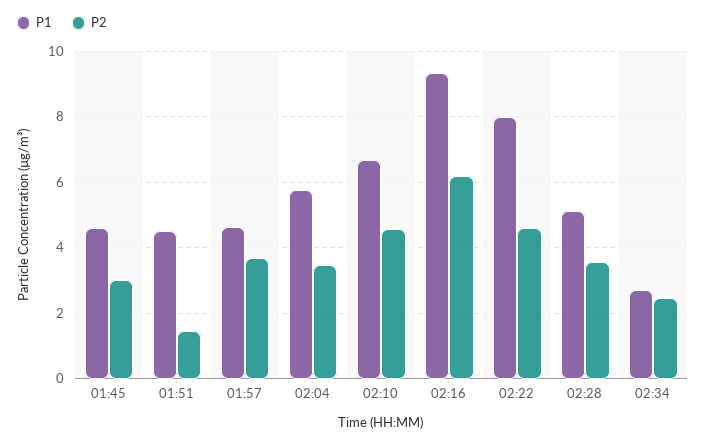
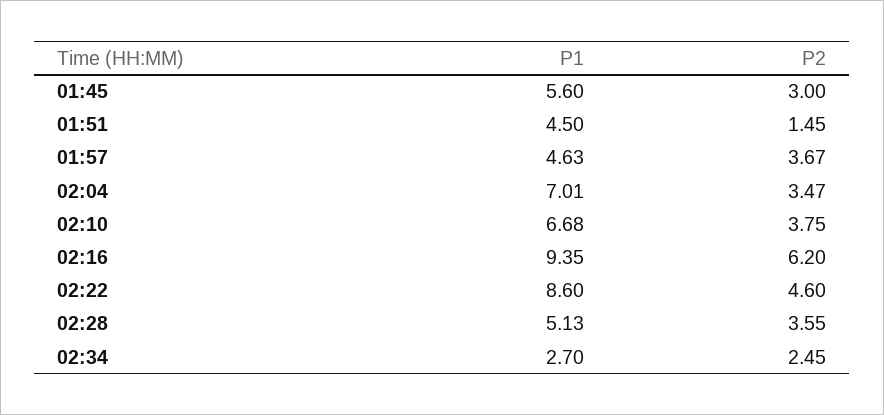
P1, 01:45: 4.6 -> 5.6
P1, 02:04: 5.8 -> 7.01
P2, 02:10: 4.6 -> 3.75
P1, 02:22: 8 -> 8.6

